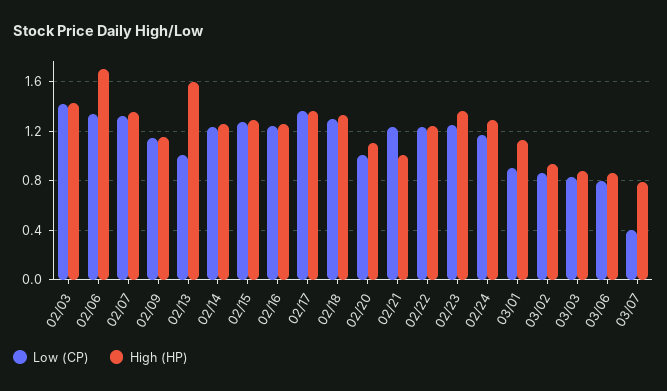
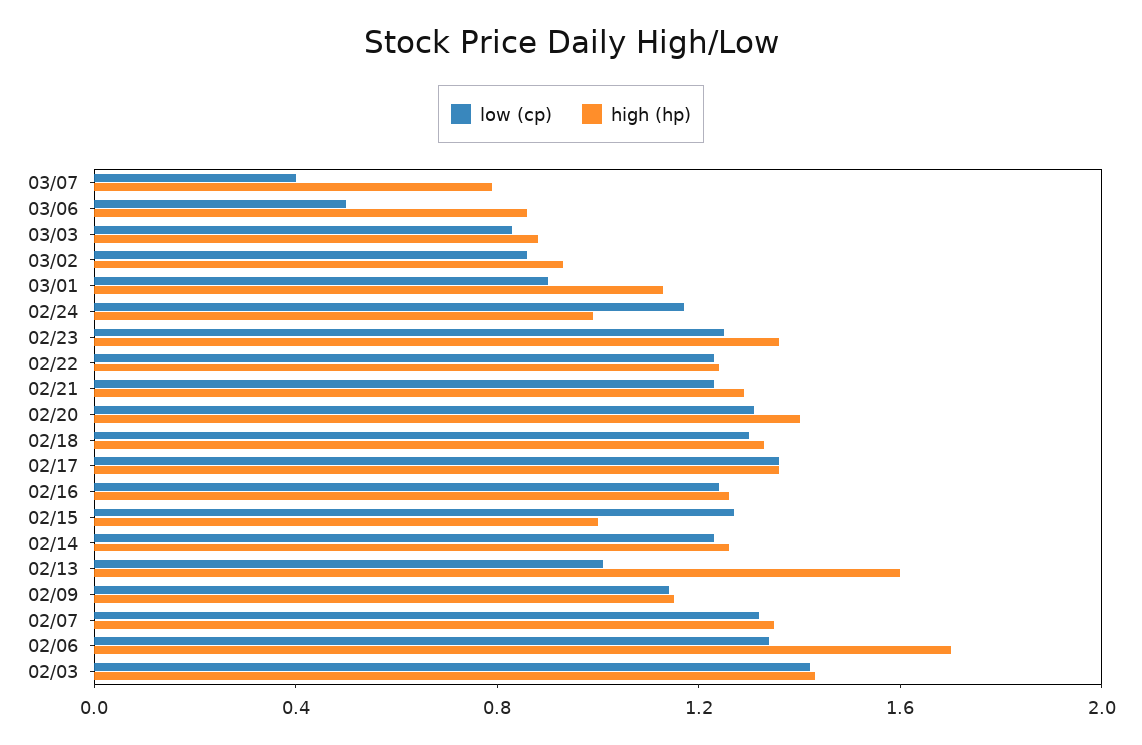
High (HP), 02/15: 1.3 -> 1
Low (CP), 02/20: 1 -> 1.3
High (HP), 02/20: 1.1 -> 1.4
High (HP), 02/21: 1 -> 1.3
High (HP), 02/24: 1.3 -> 1
Low (CP), 03/06: 0.8 -> 0.5

